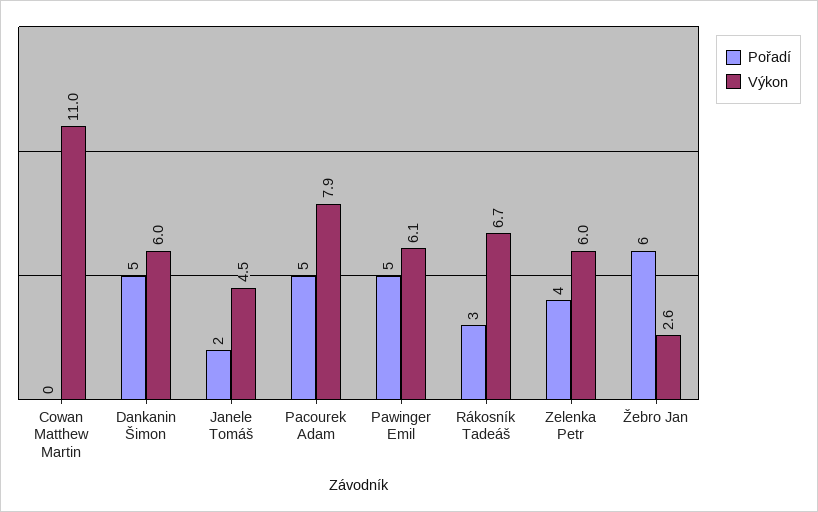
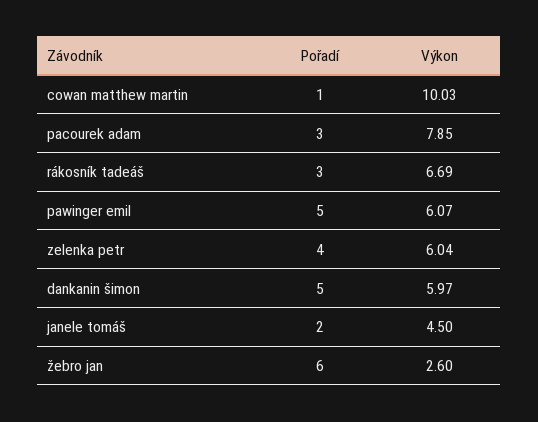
Pořadí, Cowan Matthew Martin: 0 -> 1
Výkon, Cowan Matthew Martin: 11 -> 10.03
Pořadí, Pacourek Adam: 5 -> 3

